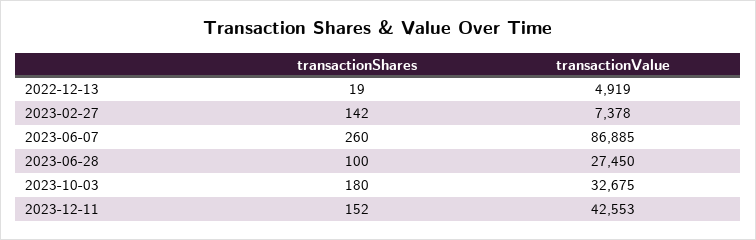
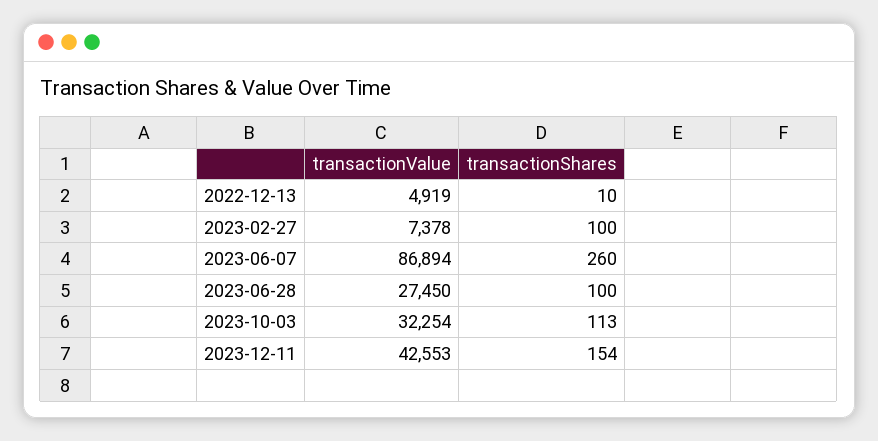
transactionShares, 2022-12-13: 19 -> 10
transactionShares, 2023-02-27: 142 -> 100
transactionValue, 2023-06-07: 86885 -> 86894
transactionShares, 2023-10-03: 180 -> 113
transactionValue, 2023-10-03: 32675 -> 32254
transactionShares, 2023-12-11: 152 -> 154

